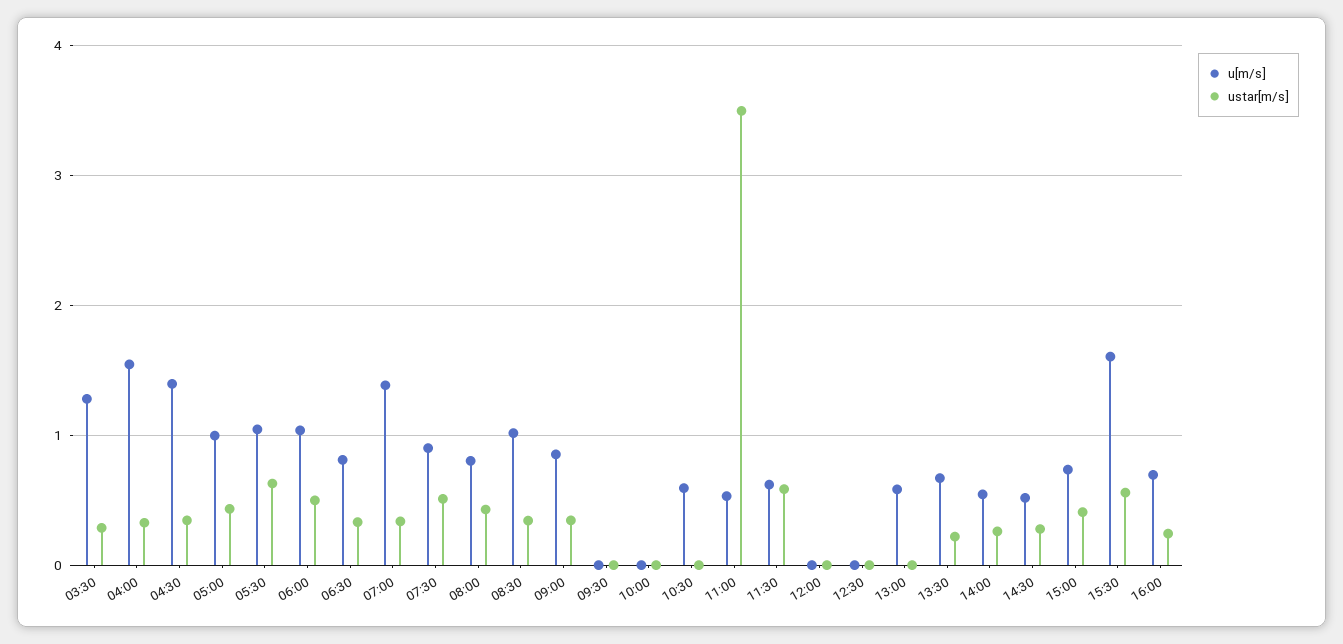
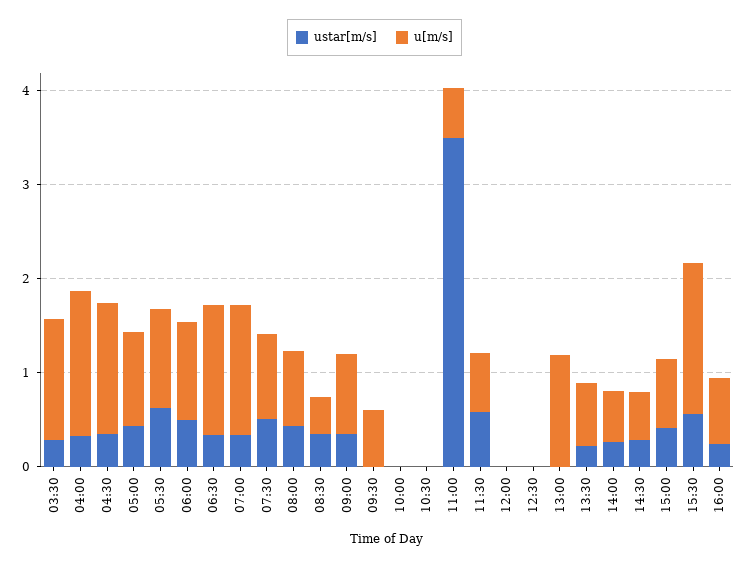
u[m/s], 06:30: 0.8 -> 1.4
u[m/s], 08:30: 1 -> 0.4
u[m/s], 09:30: 0 -> 0.6
u[m/s], 10:30: 0.6 -> 0
u[m/s], 13:00: 0.6 -> 1.2

